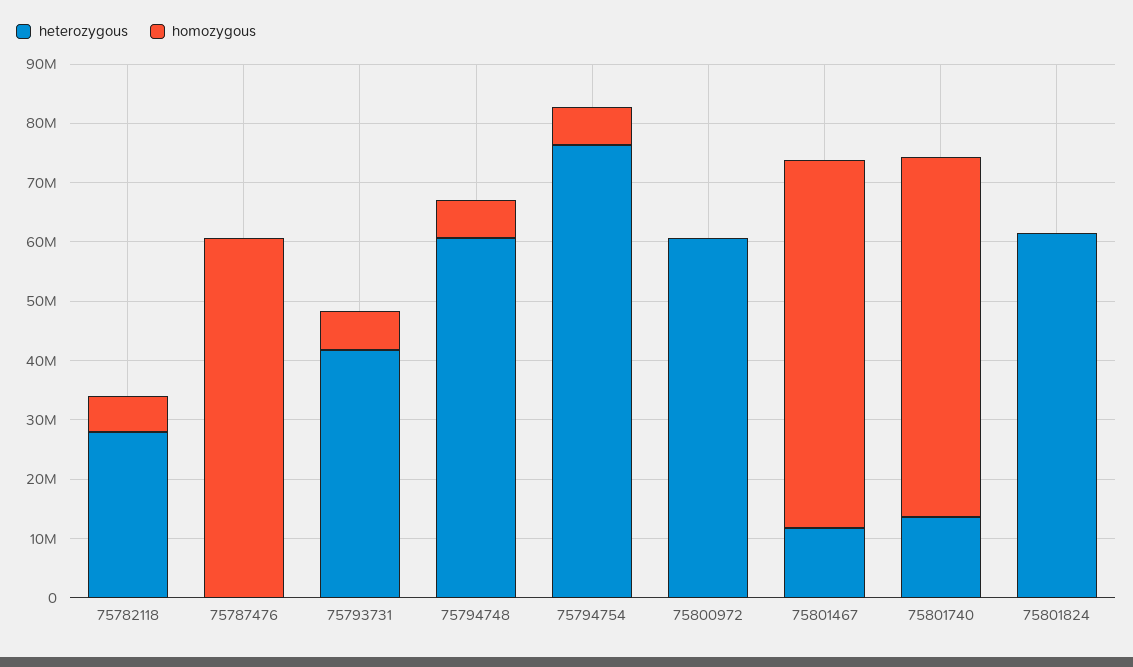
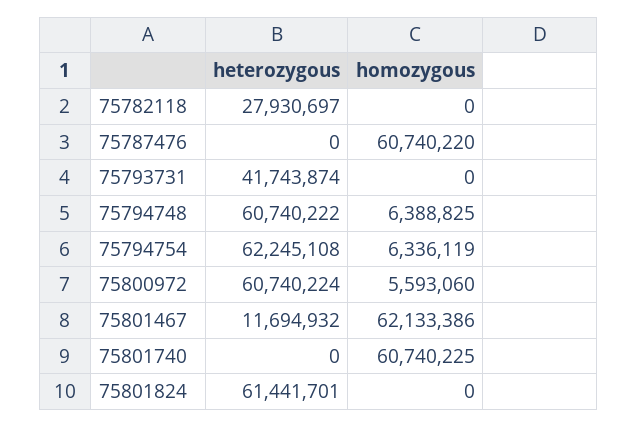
homozygous, 75782118: 6000000 -> 0
homozygous, 75793731: 6000000 -> 0
heterozygous, 75794754: 76000000 -> 62245108
homozygous, 75800972: 0 -> 5593060
heterozygous, 75801740: 14000000 -> 0

